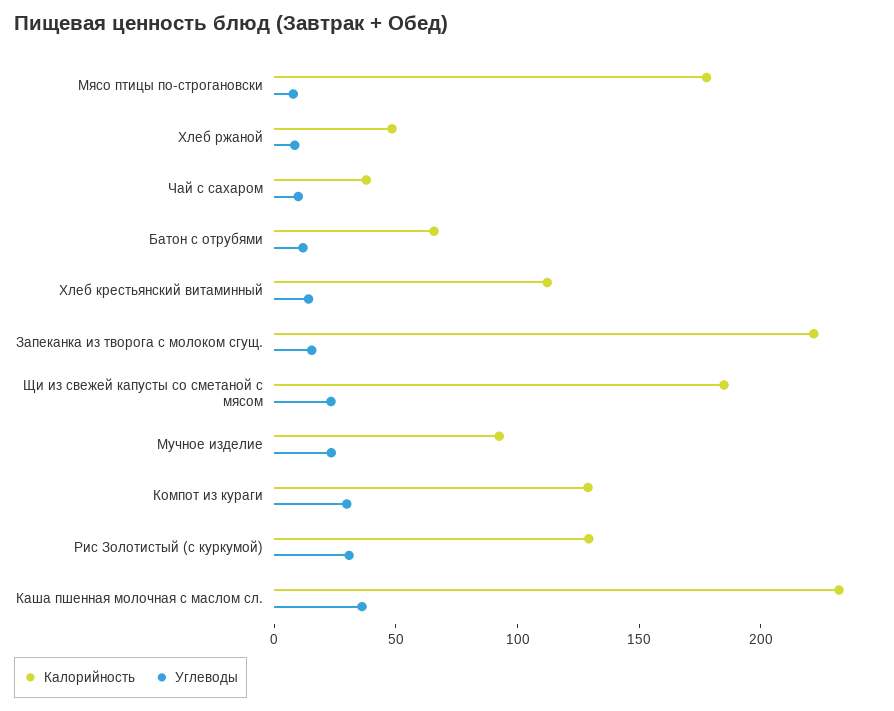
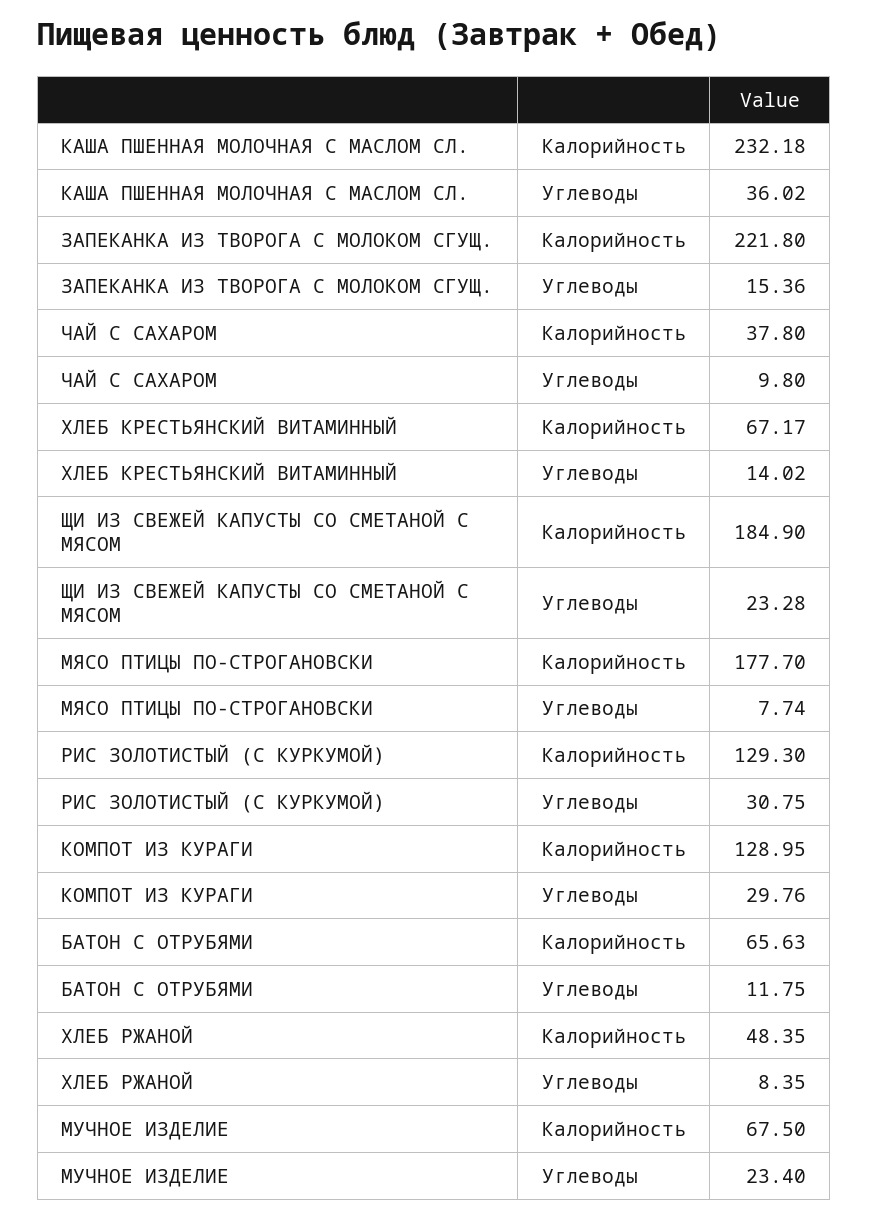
Калорийность, Хлеб крестьянский витаминный: 110 -> 67.17
Калорийность, Мучное изделие: 90 -> 67.5

